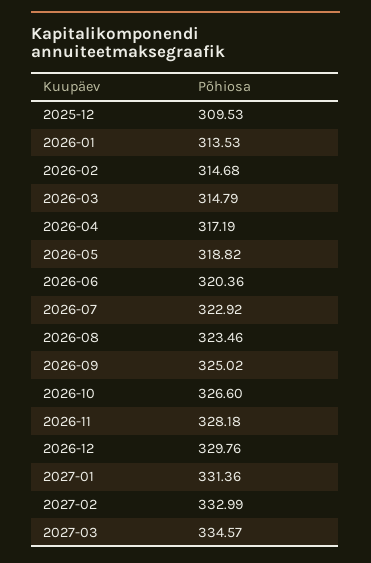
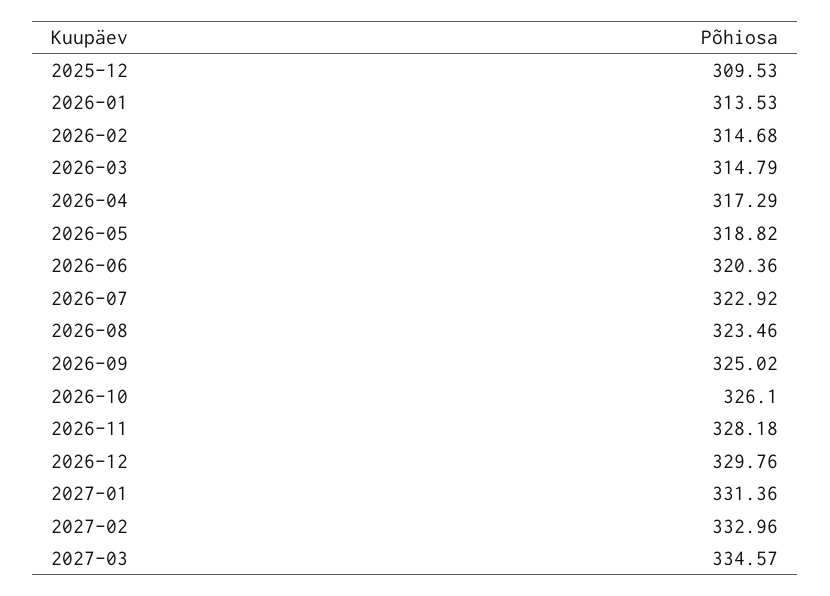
2026-04: 317.19 -> 317.29
2026-10: 326.6 -> 326.1
2027-02: 332.99 -> 332.96

